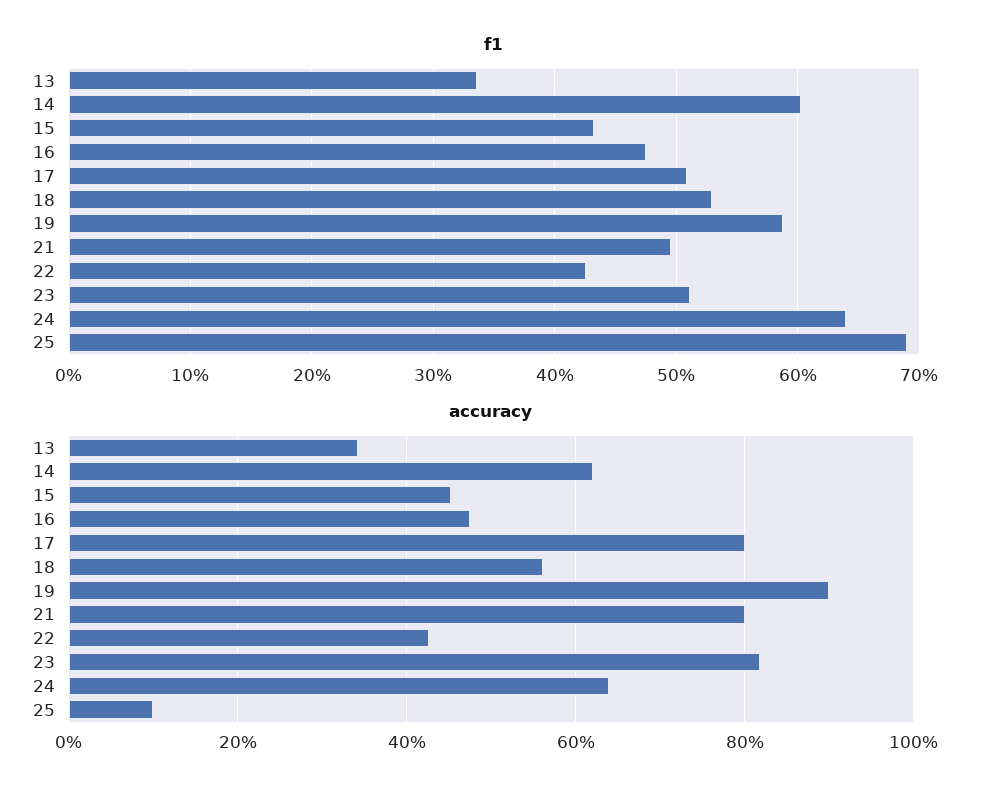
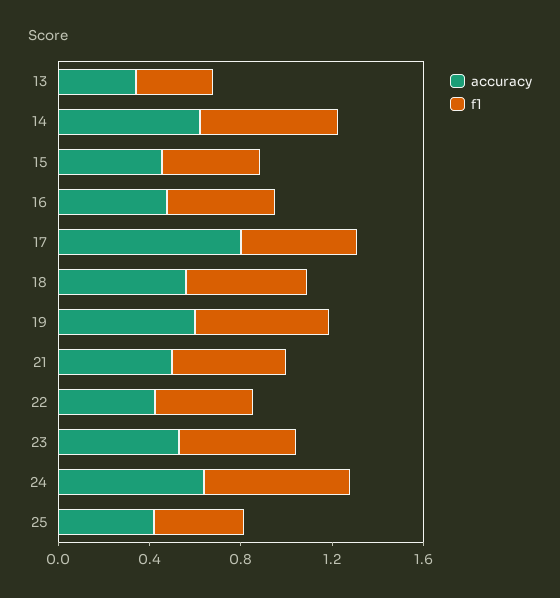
f1, 25: 0.69 -> 0.4
accuracy, 19: 0.9 -> 0.6
accuracy, 21: 0.8 -> 0.5
accuracy, 23: 0.82 -> 0.5
accuracy, 25: 0.1 -> 0.4

